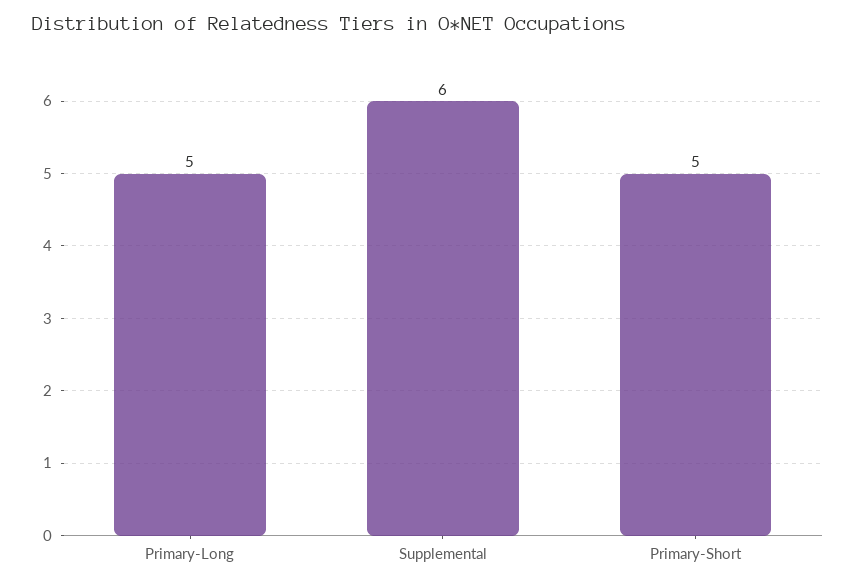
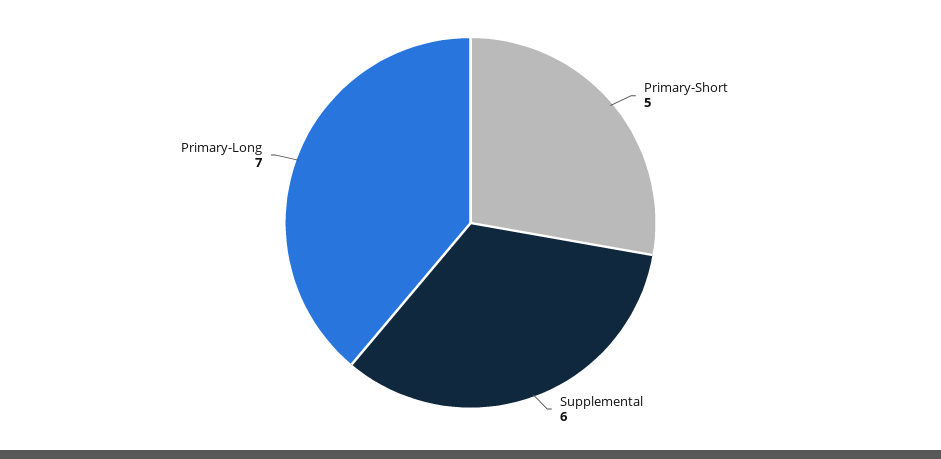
Primary-Long: 5 -> 7

